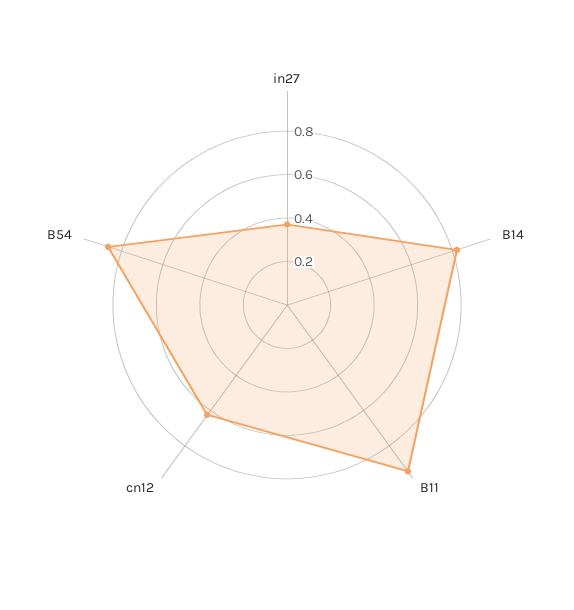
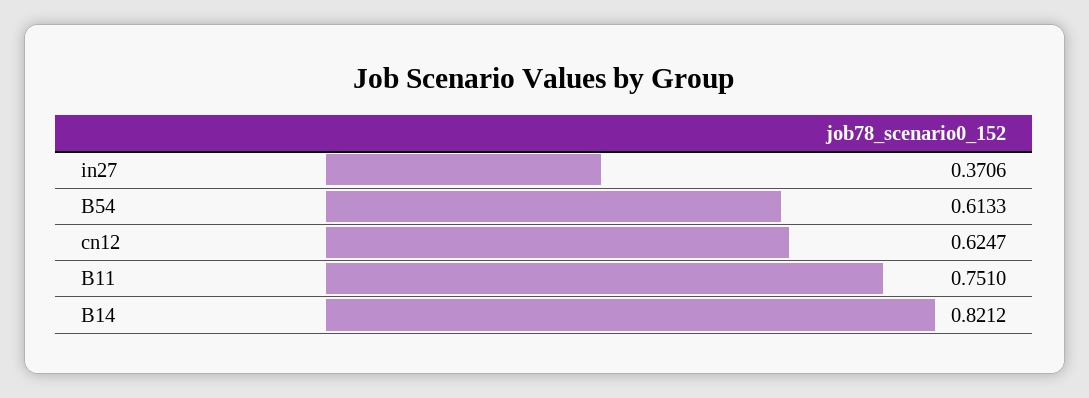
B11: 0.95 -> 0.751
B54: 0.85 -> 0.6133

